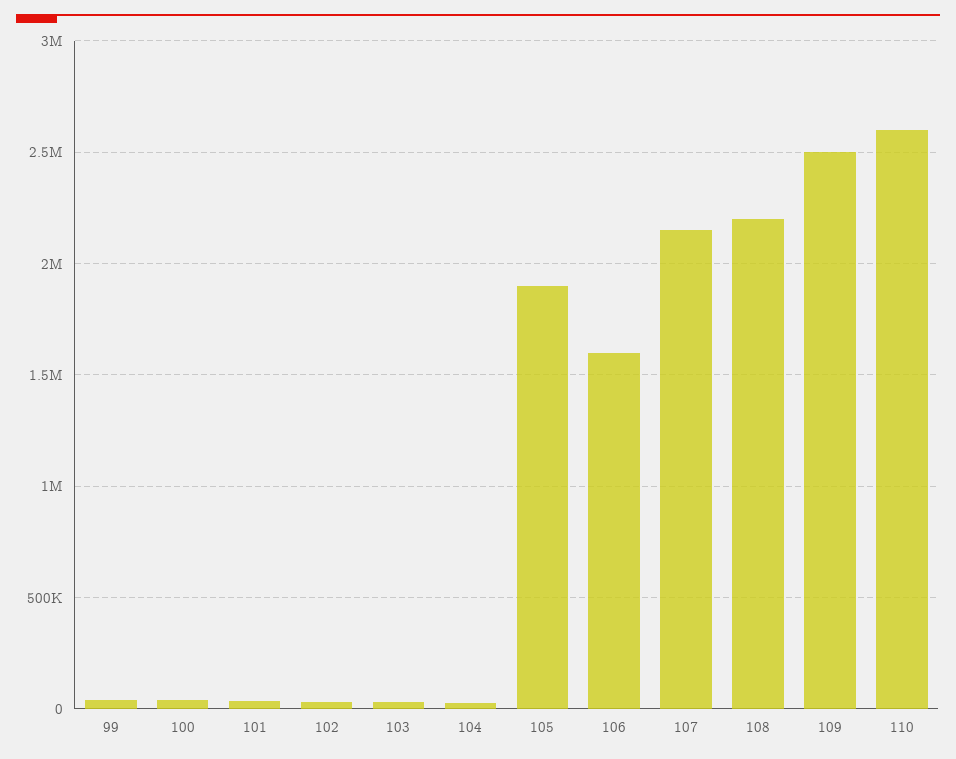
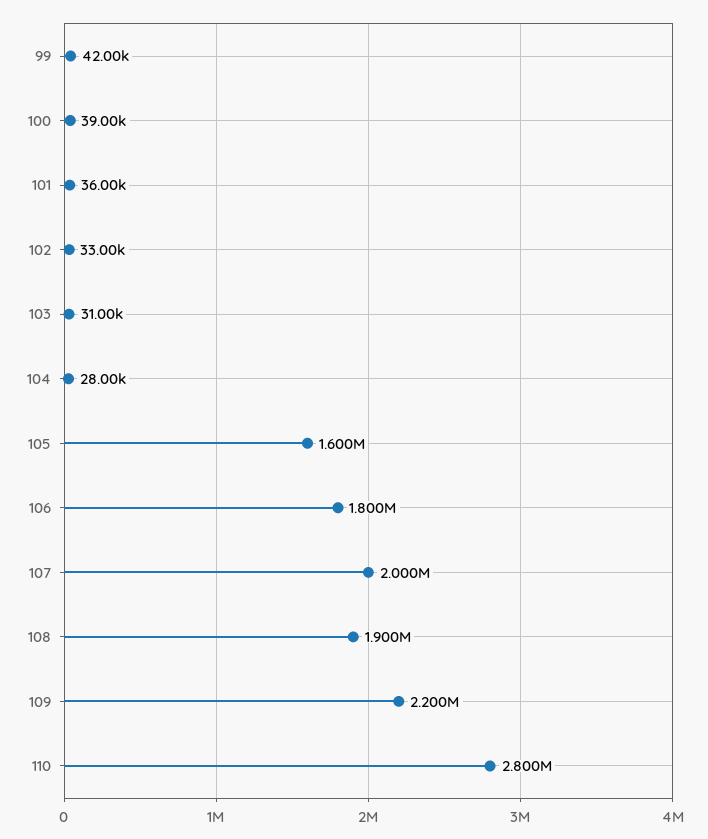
105: 1900000 -> 1600000
106: 1600000 -> 1800000
107: 2150000 -> 2000000
108: 2200000 -> 1900000
109: 2500000 -> 2200000
110: 2600000 -> 2800000

